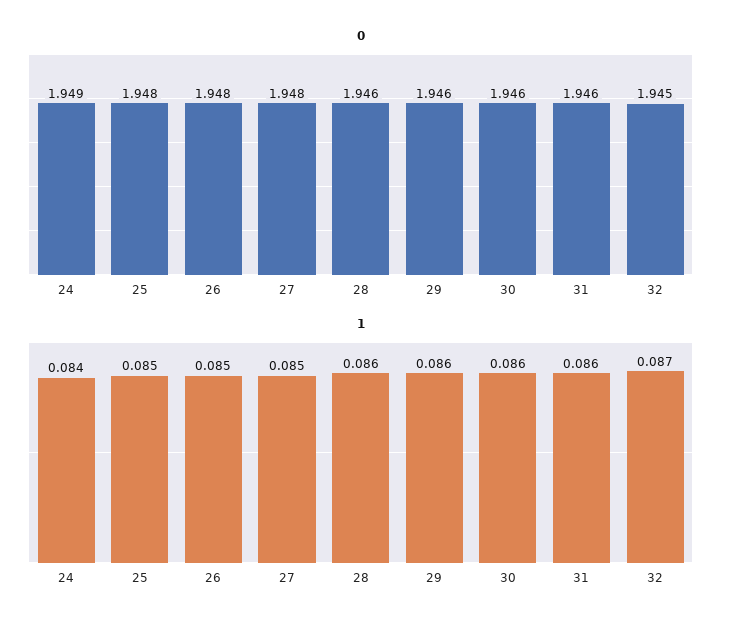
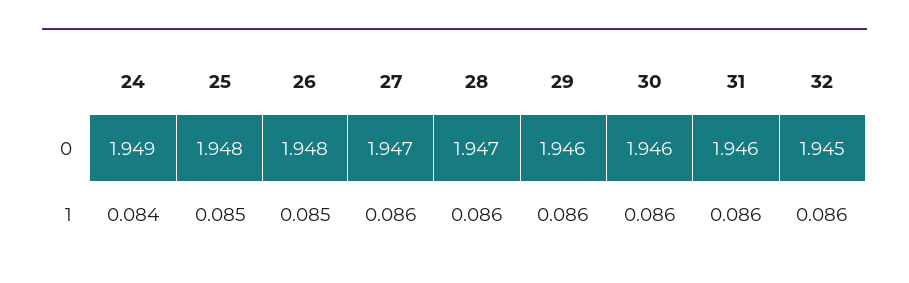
0, 27: 1.948 -> 1.947
0, 28: 1.946 -> 1.947
1, 27: 0.085 -> 0.086
1, 32: 0.087 -> 0.086

